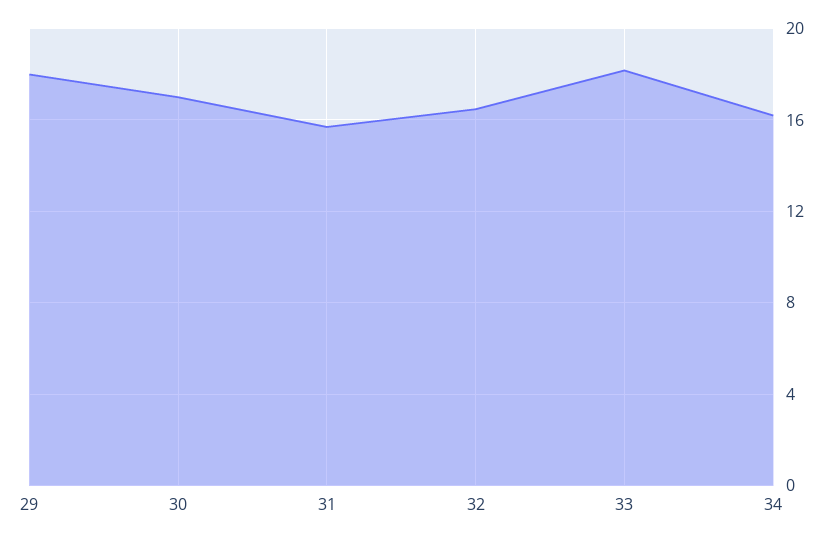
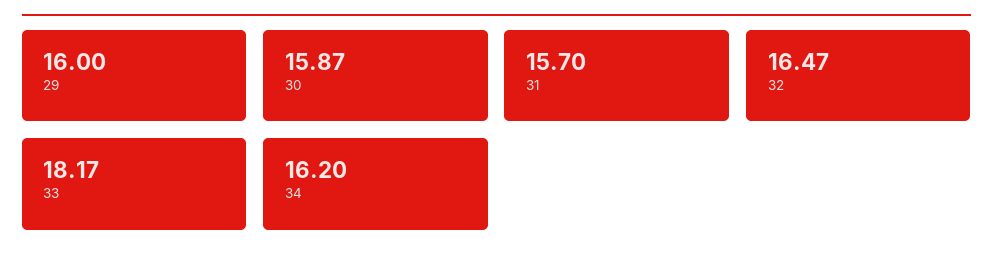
29: 18 -> 16
30: 17 -> 15.87

